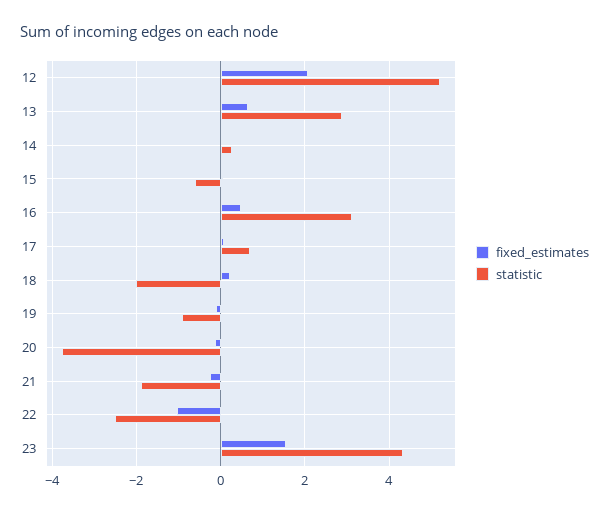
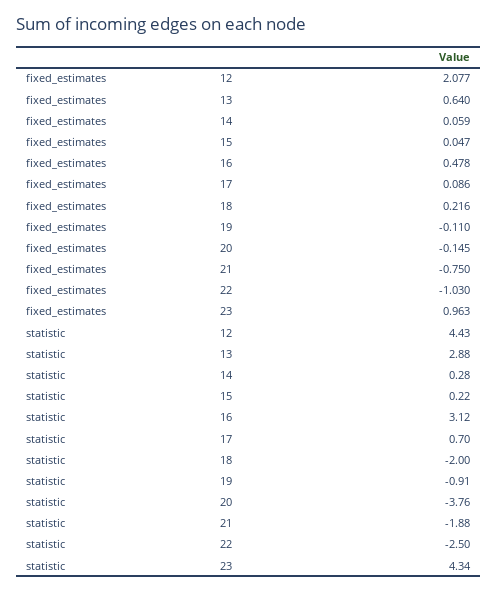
statistic, 12: 5.2 -> 4.43
statistic, 15: -0.6 -> 0.22
fixed_estimates, 21: -0.2 -> -0.75
fixed_estimates, 23: 1.6 -> 0.963

